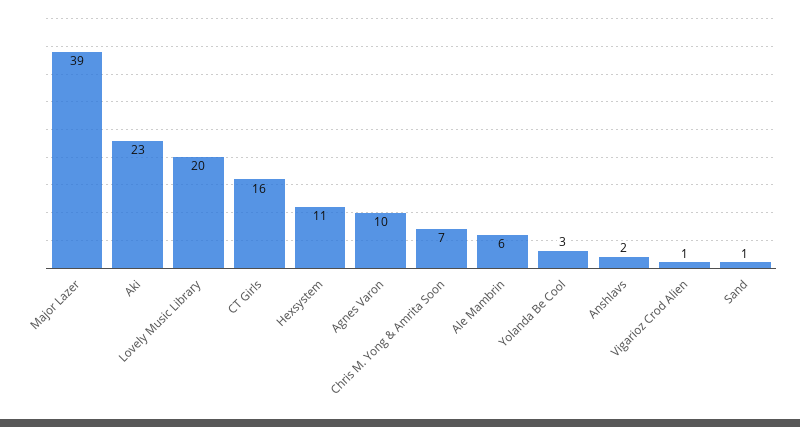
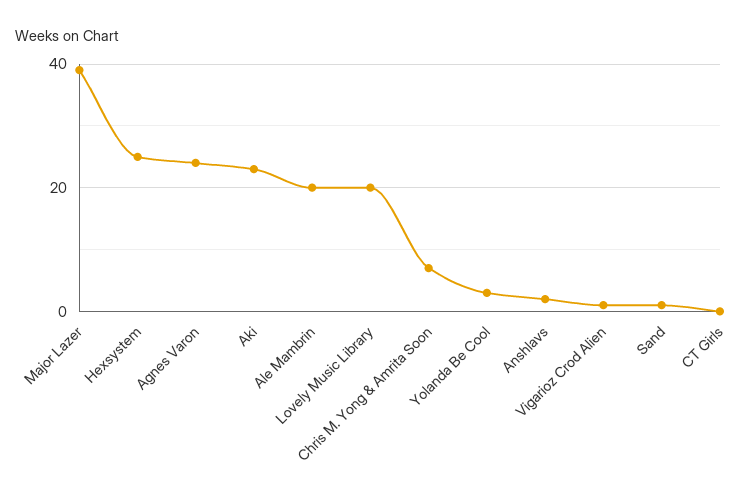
CT Girls: 16 -> 0
Hexsystem: 11 -> 25
Agnes Varon: 10 -> 25
Ale Mambrin: 6 -> 20

